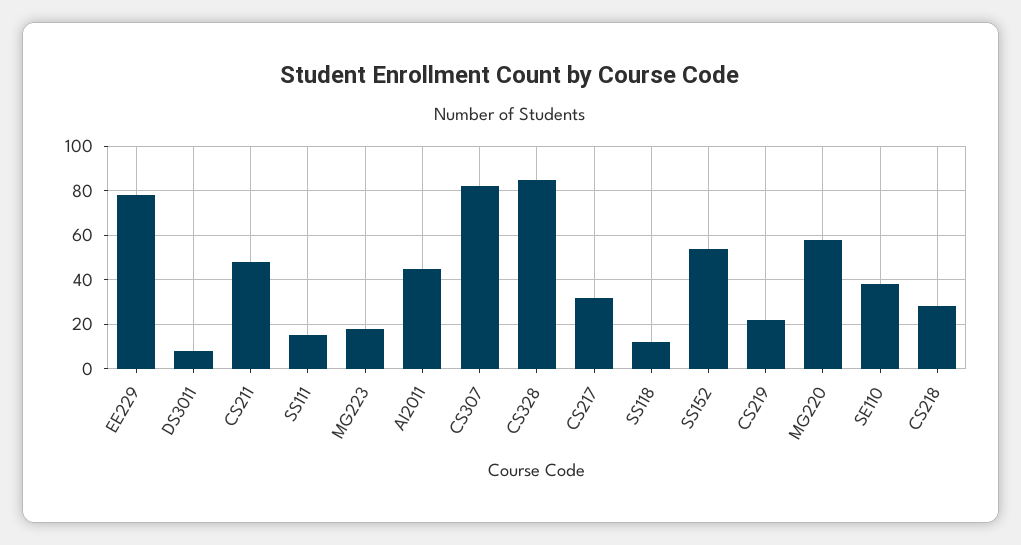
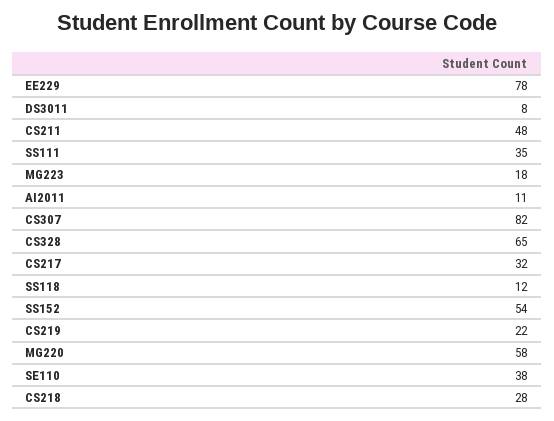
SS111: 15 -> 35
AI2011: 45 -> 11
CS328: 85 -> 65

